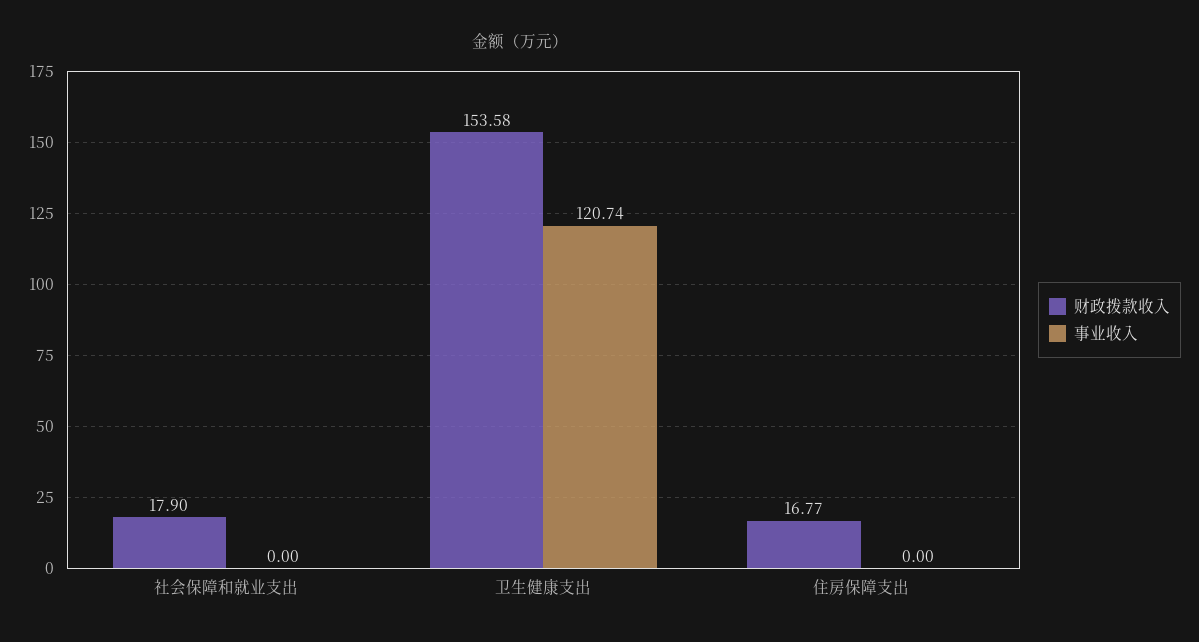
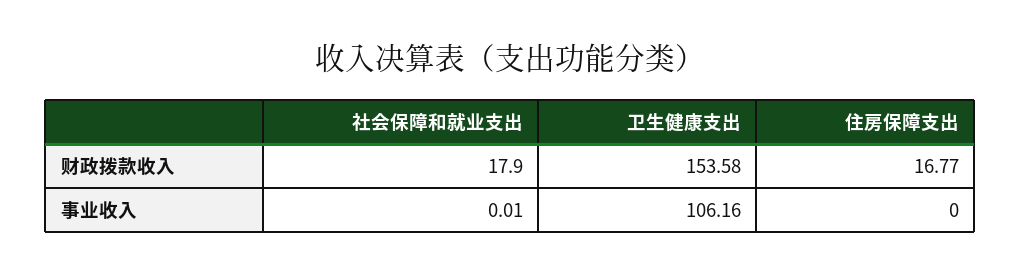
事业收入, 社会保障和就业支出: 0 -> 0.01
事业收入, 卫生健康支出: 120.74 -> 106.16

